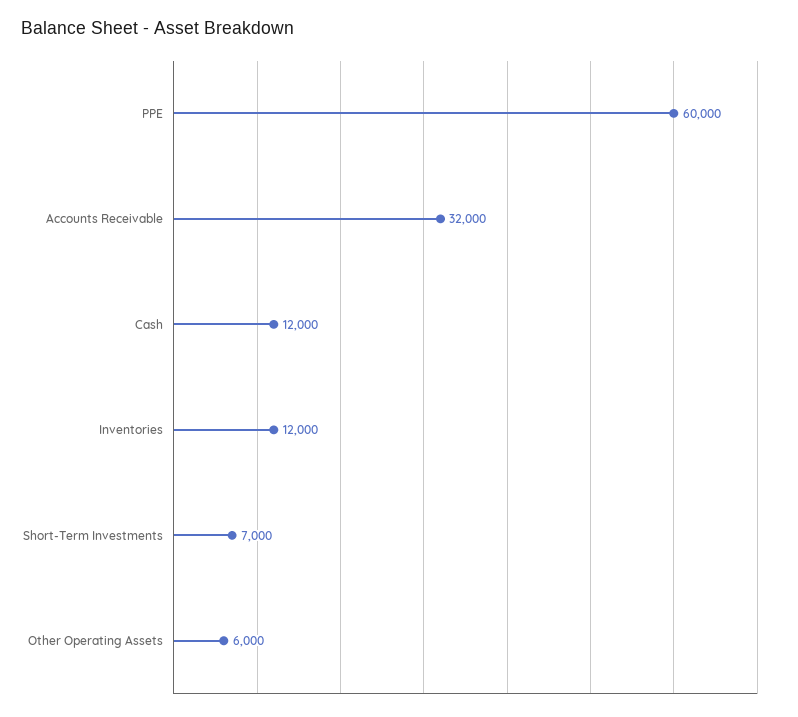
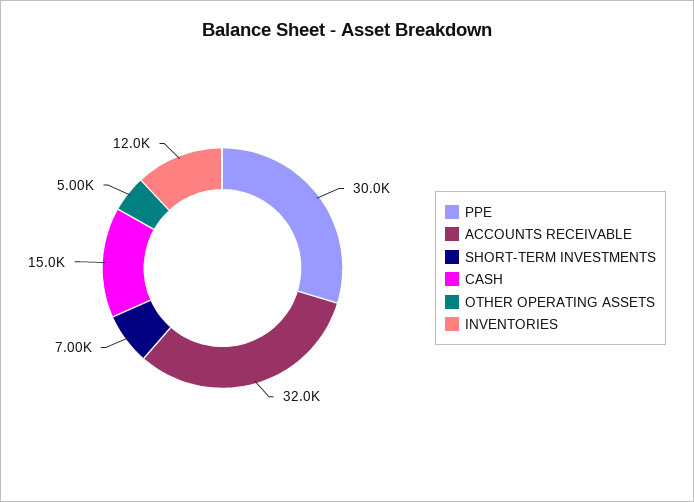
PPE: 60000 -> 30000
Cash: 12000 -> 15000
Other Operating Assets: 6000 -> 5000

